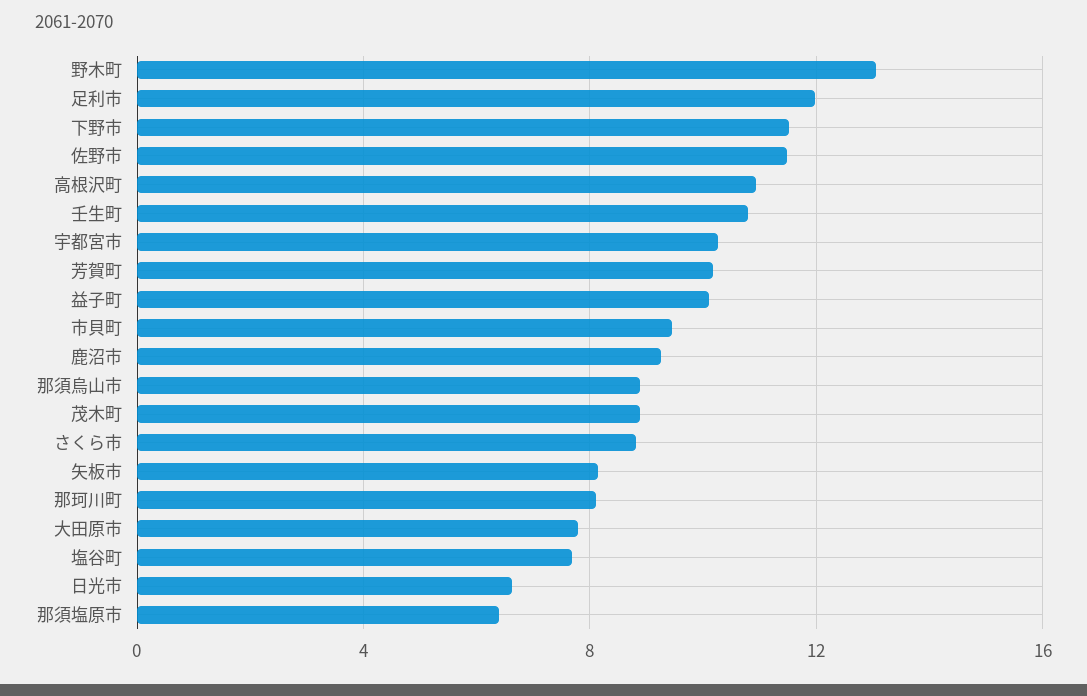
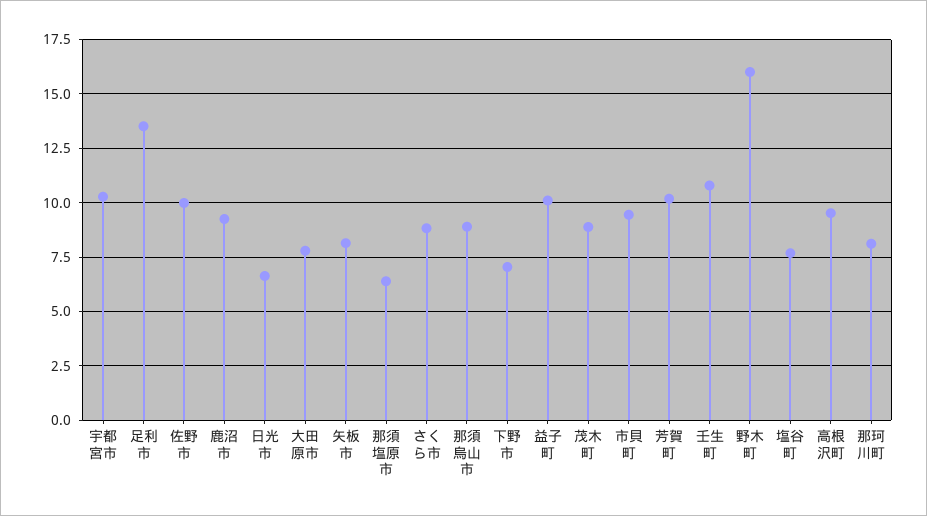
野木町: 13 -> 16
足利市: 12 -> 13.5
下野市: 11.5 -> 7
佐野市: 11.5 -> 10
高根沢町: 11 -> 9.5

